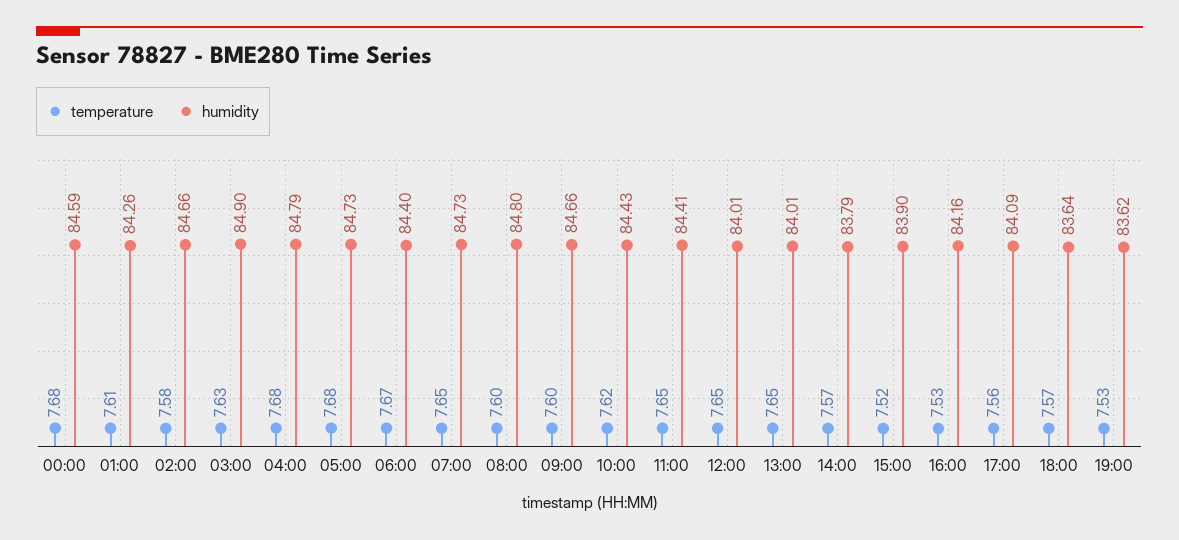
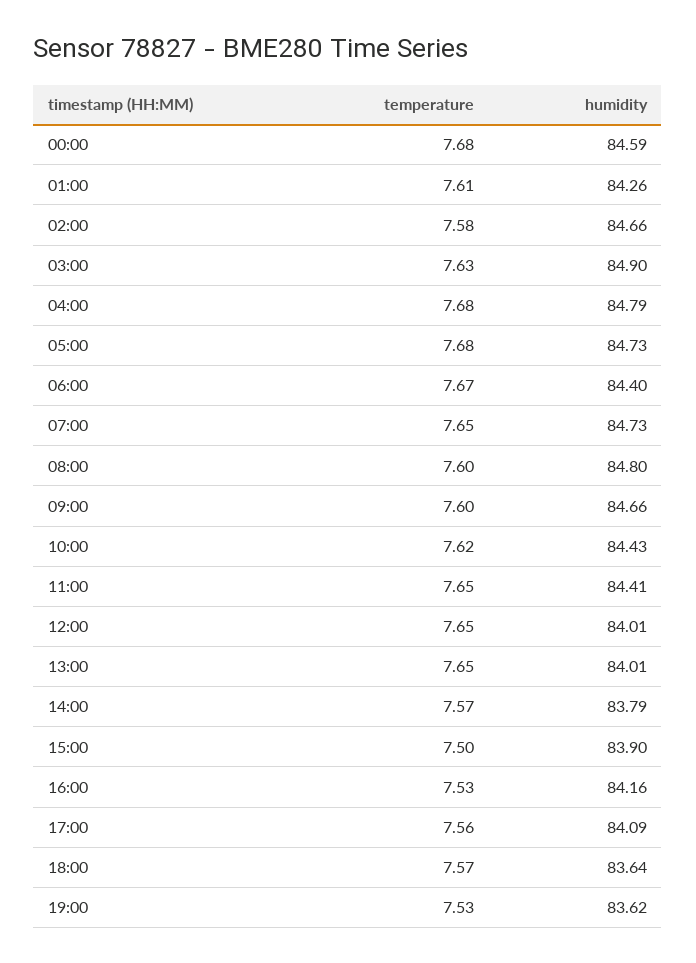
temperature, 15:00: 7.52 -> 7.5

